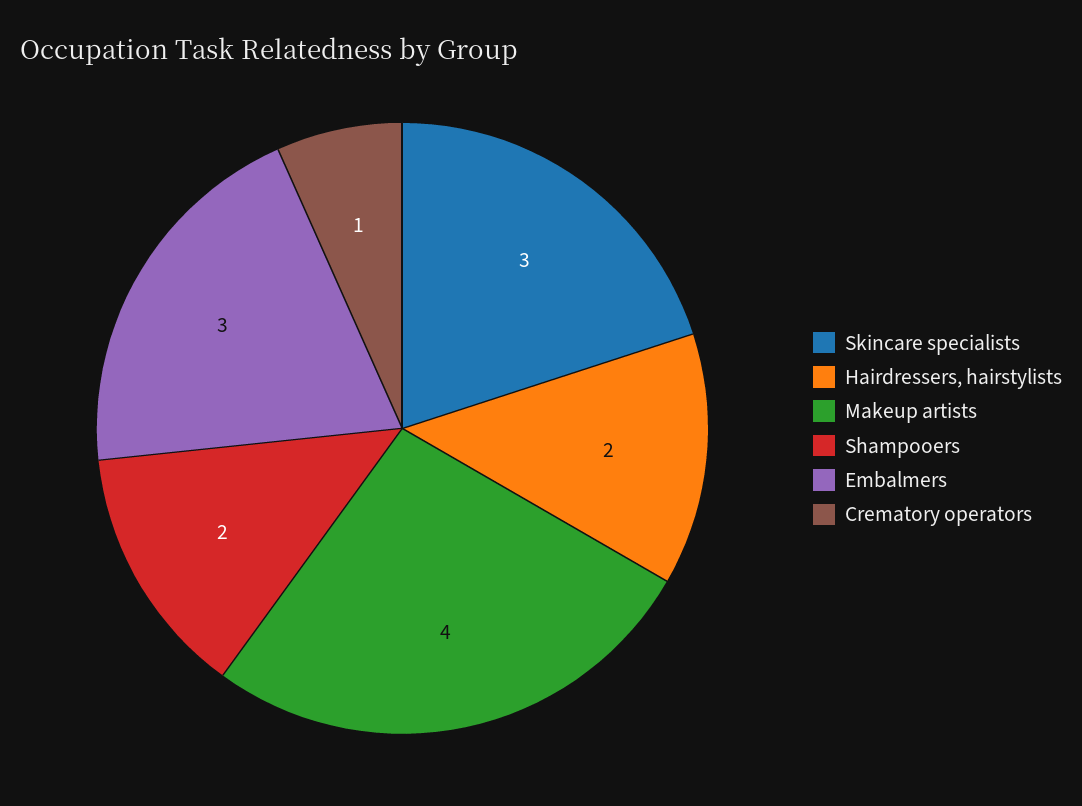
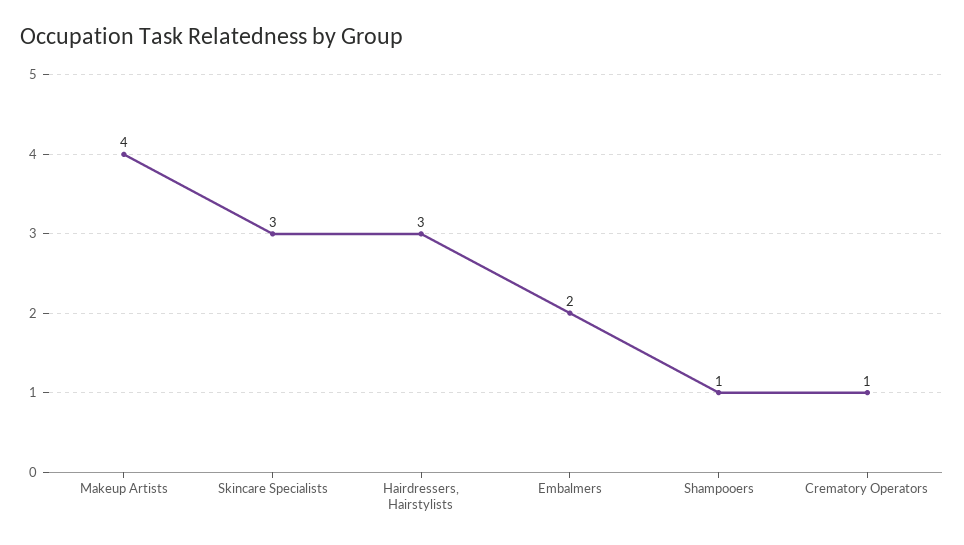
Hairdressers, hairstylists: 2 -> 3
Shampooers: 2 -> 1
Embalmers: 3 -> 2

